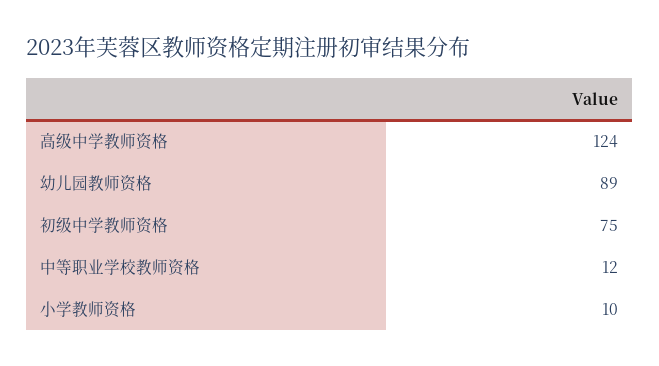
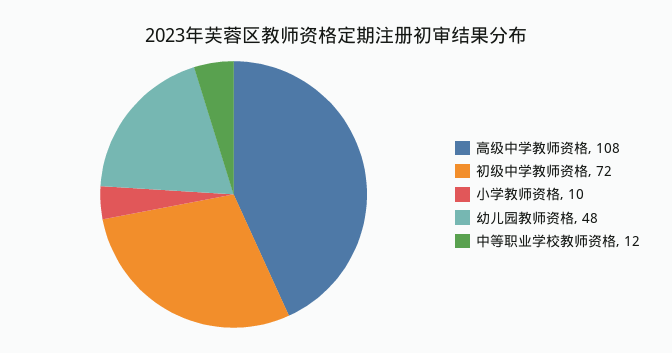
高级中学教师资格: 124 -> 108
幼儿园教师资格: 89 -> 48
初级中学教师资格: 75 -> 72

